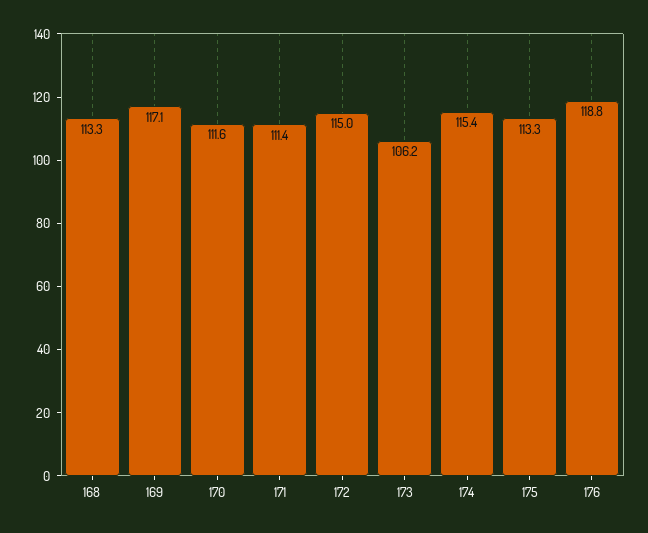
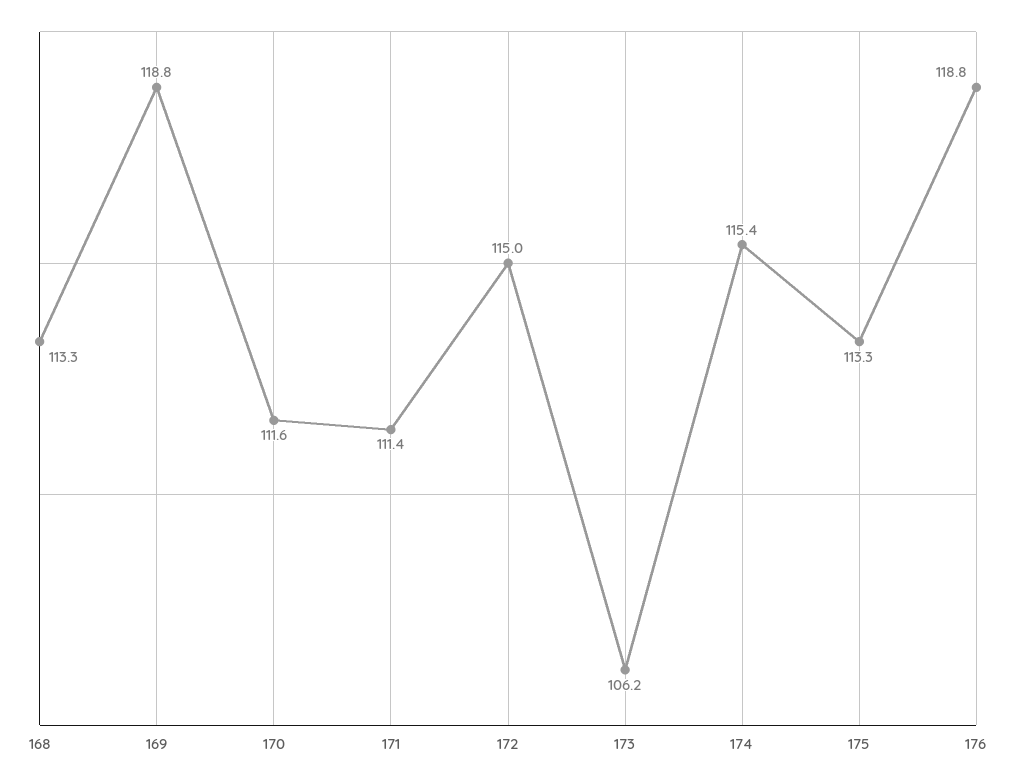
169: 117.1 -> 118.8

